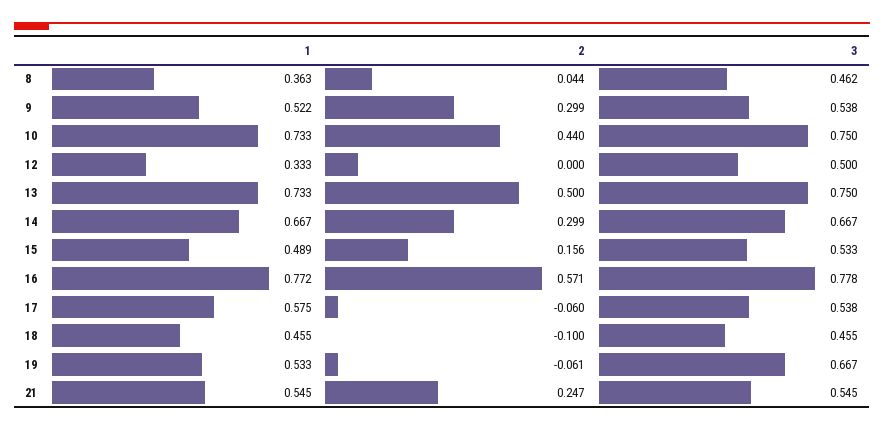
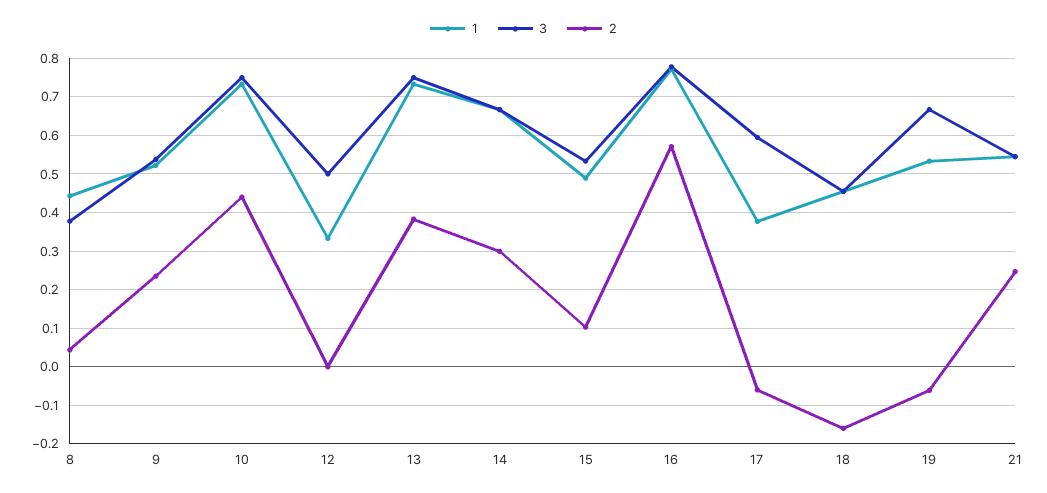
1, 8: 0.363 -> 0.44
3, 8: 0.462 -> 0.38
2, 9: 0.299 -> 0.24
2, 13: 0.5 -> 0.38
2, 15: 0.156 -> 0.1
1, 17: 0.575 -> 0.38
3, 17: 0.538 -> 0.6
2, 18: -0.1 -> -0.16

